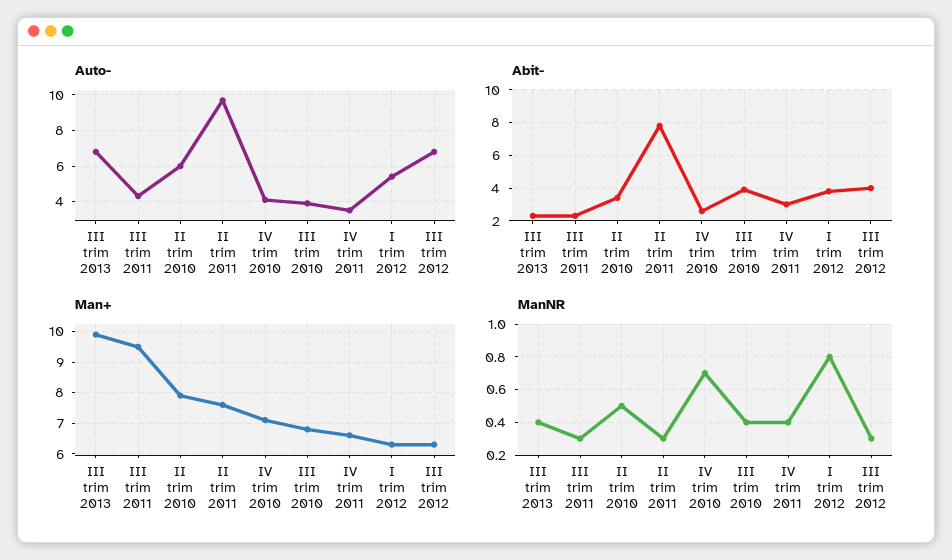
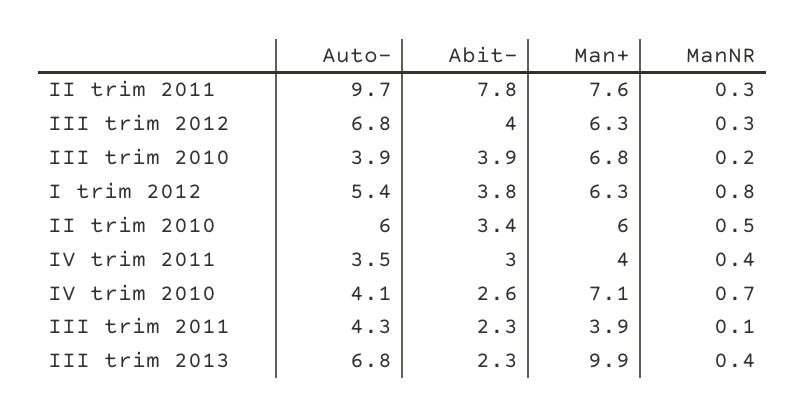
Man+, III trim 2011: 9.5 -> 3.9
Man+, II trim 2010: 8 -> 6
Man+, IV trim 2011: 6.5 -> 4
ManNR, III trim 2011: 0.3 -> 0.1
ManNR, III trim 2010: 0.4 -> 0.2

